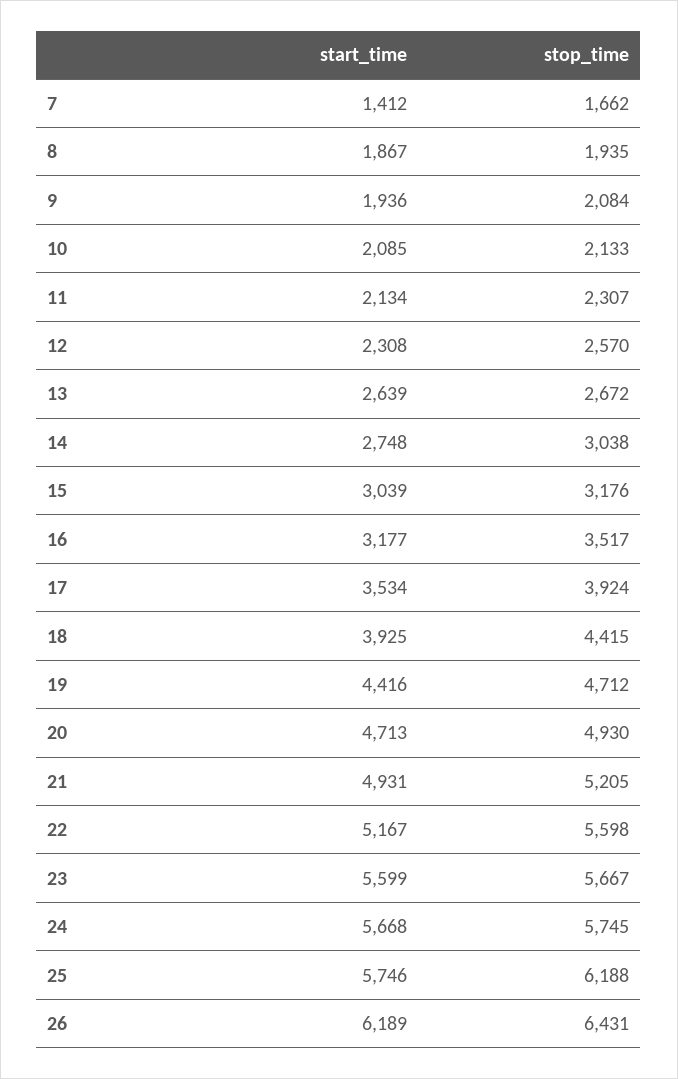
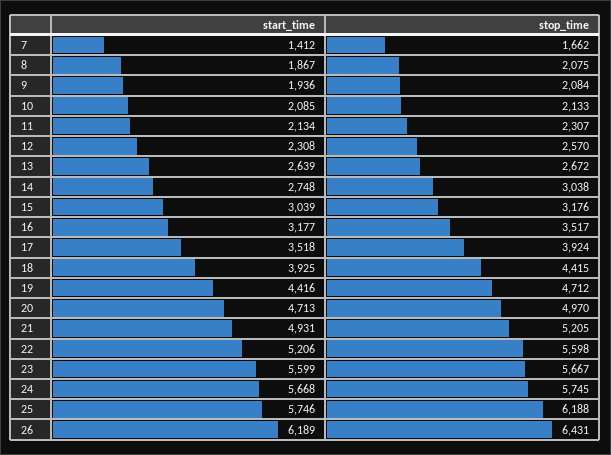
stop_time, 8: 1935 -> 2075
start_time, 17: 3534 -> 3518
stop_time, 20: 4930 -> 4970
start_time, 22: 5167 -> 5206

